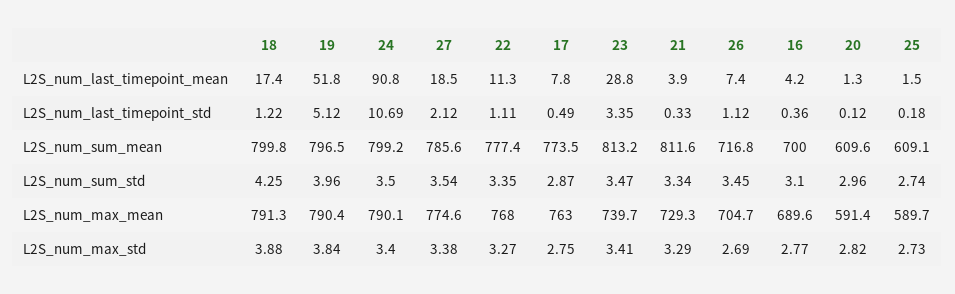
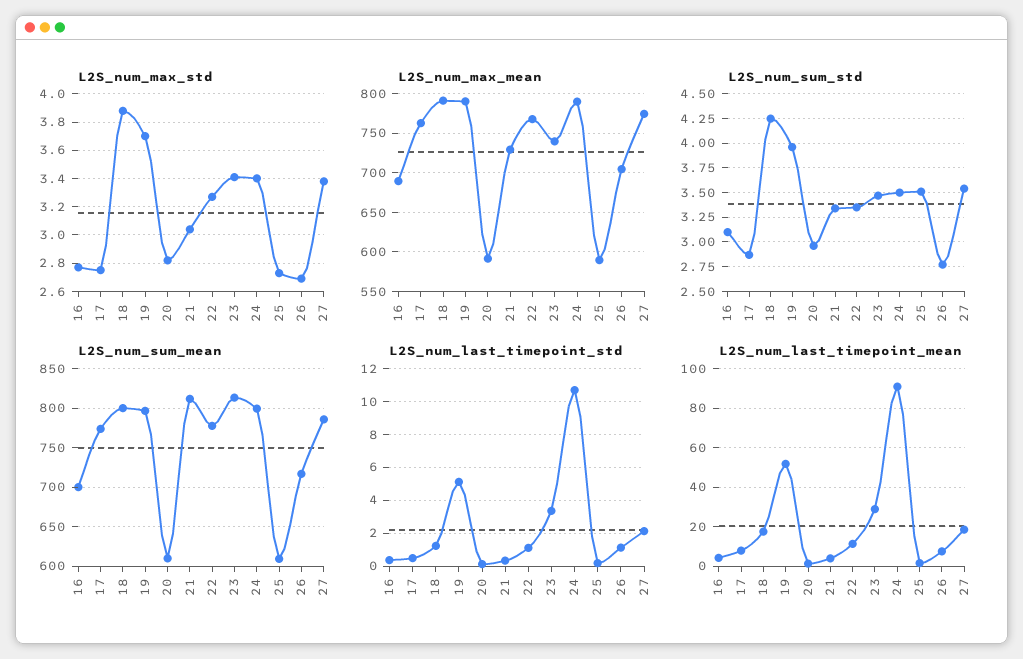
L2S_num_sum_std, 26: 3.45 -> 2.75
L2S_num_sum_std, 25: 2.74 -> 3.5
L2S_num_max_std, 19: 3.84 -> 3.7
L2S_num_max_std, 21: 3.29 -> 3.05

